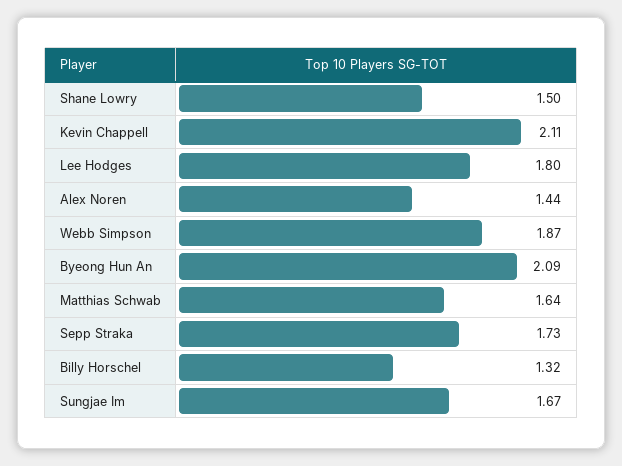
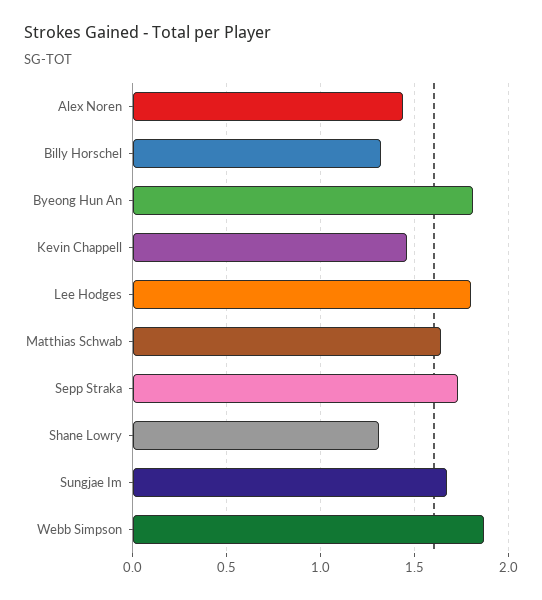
Shane Lowry: 1.5 -> 1.3
Kevin Chappell: 2.11 -> 1.45
Byeong Hun An: 2.09 -> 1.8

